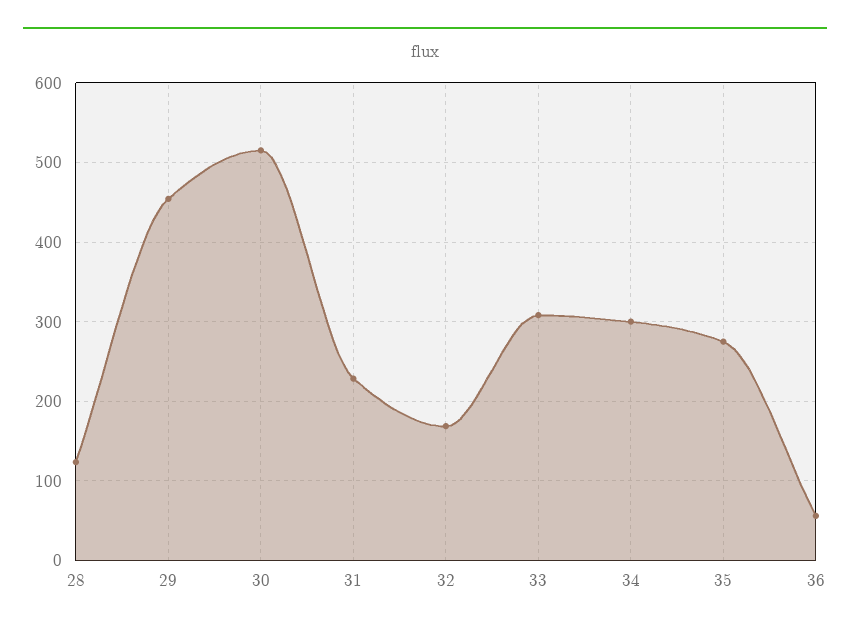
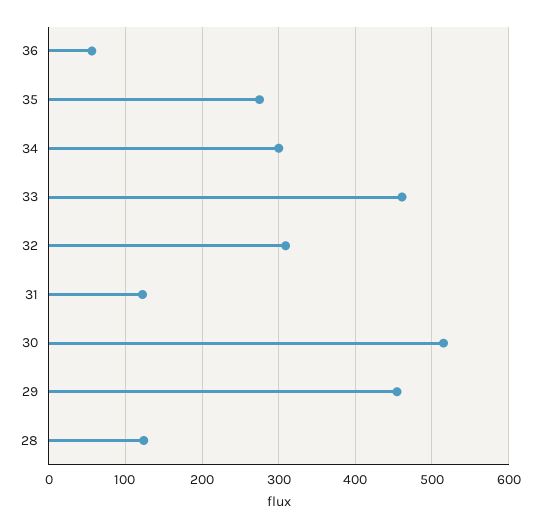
31: 230 -> 120
32: 170 -> 310
33: 310 -> 460

